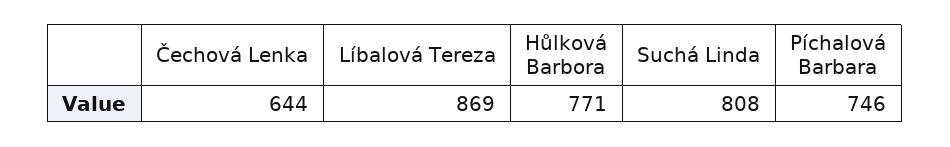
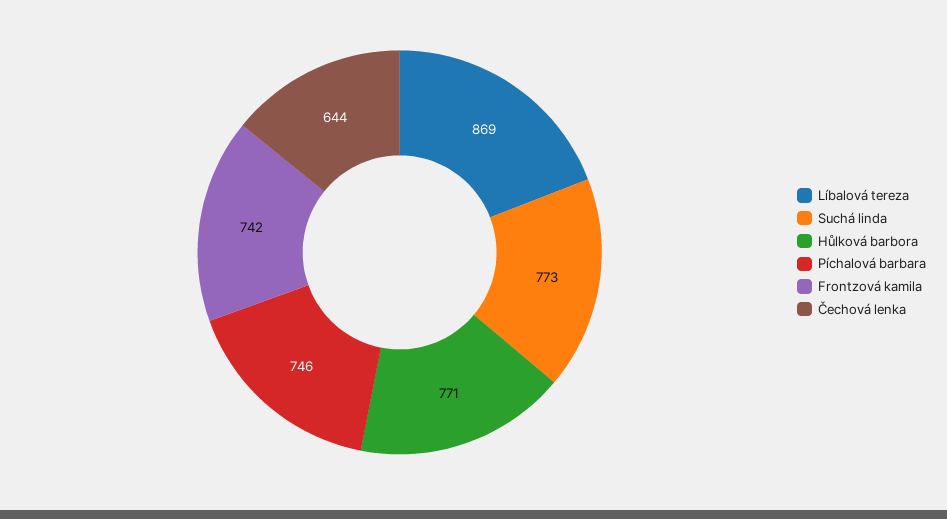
Suchá Linda: 808 -> 773
Frontzová kamila: none -> 742

